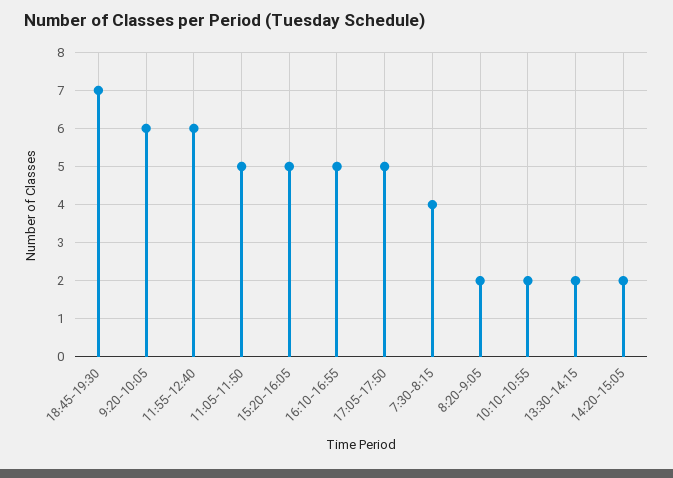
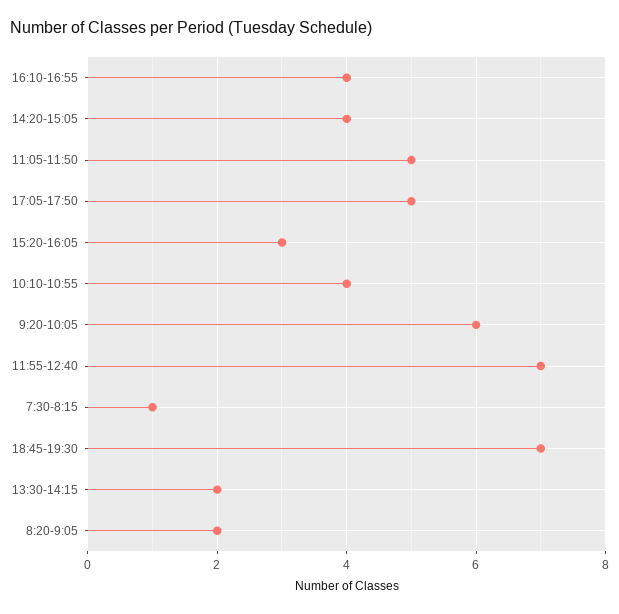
11:55-12:40: 6 -> 7
15:20-16:05: 5 -> 3
16:10-16:55: 5 -> 4
7:30-8:15: 4 -> 1
10:10-10:55: 2 -> 4
14:20-15:05: 2 -> 4

